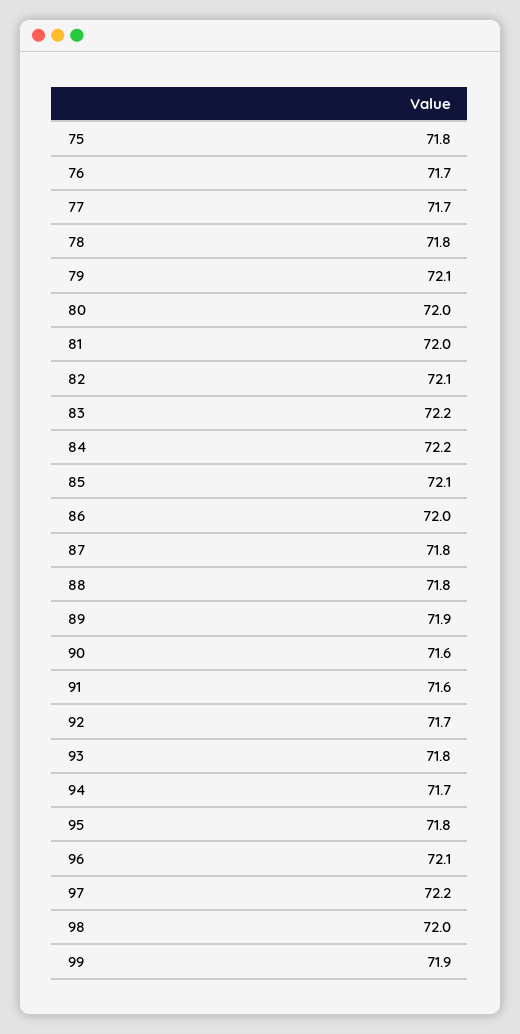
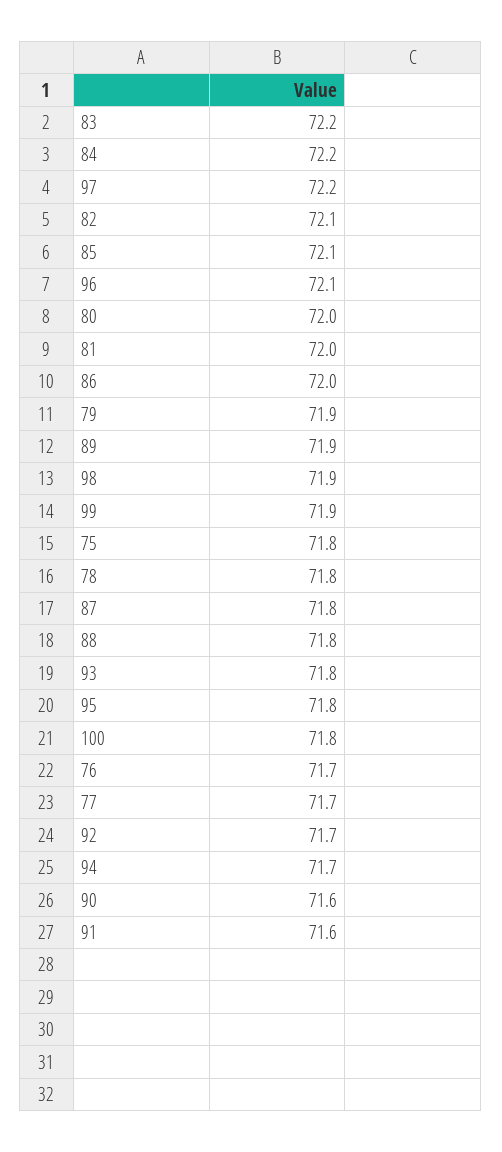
79: 72.1 -> 71.9
98: 72 -> 71.9
100: none -> 71.8

